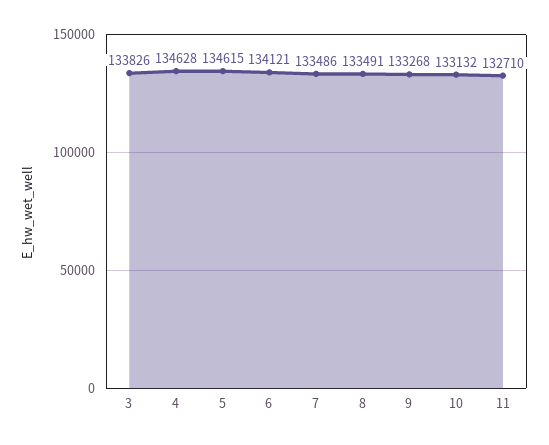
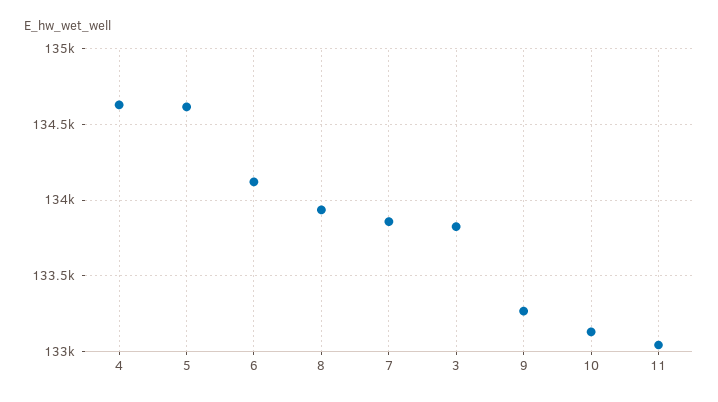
7: 133486 -> 133850
8: 133491 -> 133950
11: 132710 -> 133050

